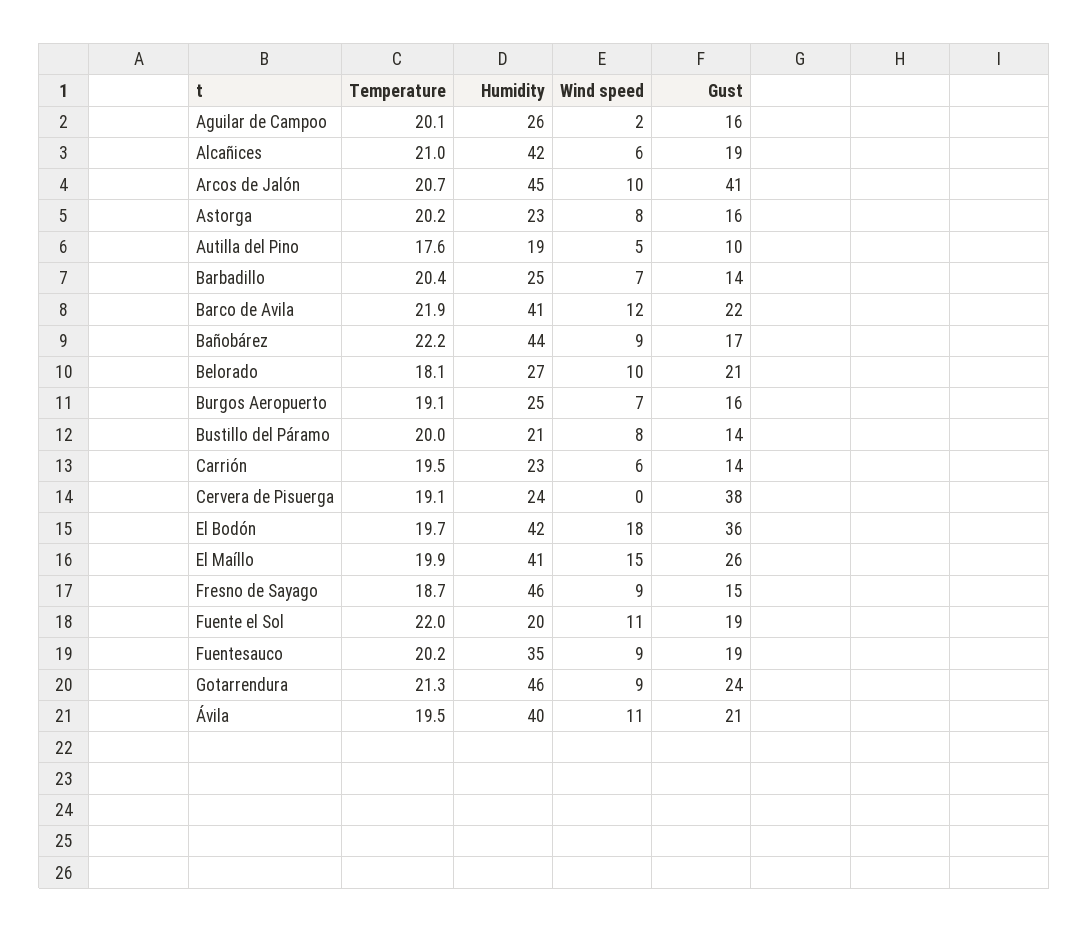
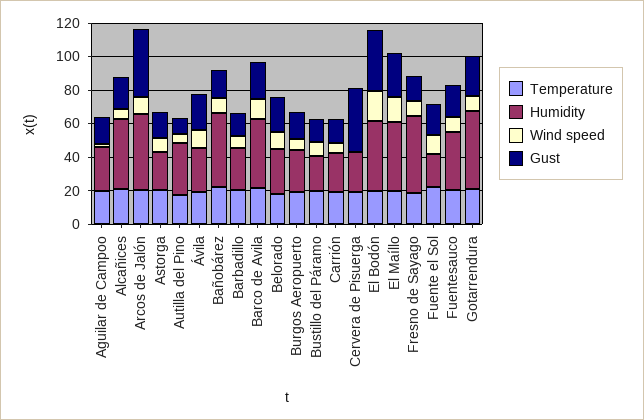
Humidity, Autilla del Pino: 19 -> 30
Humidity, Ávila: 40 -> 25

